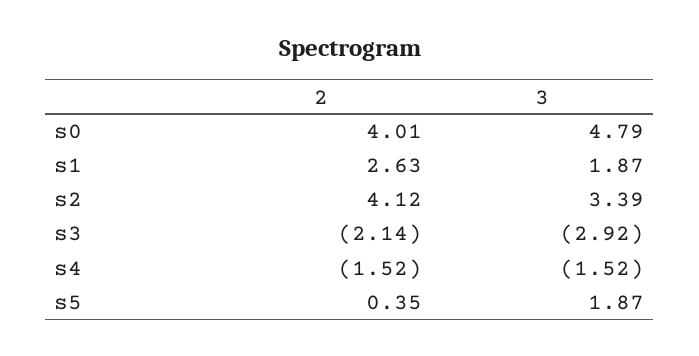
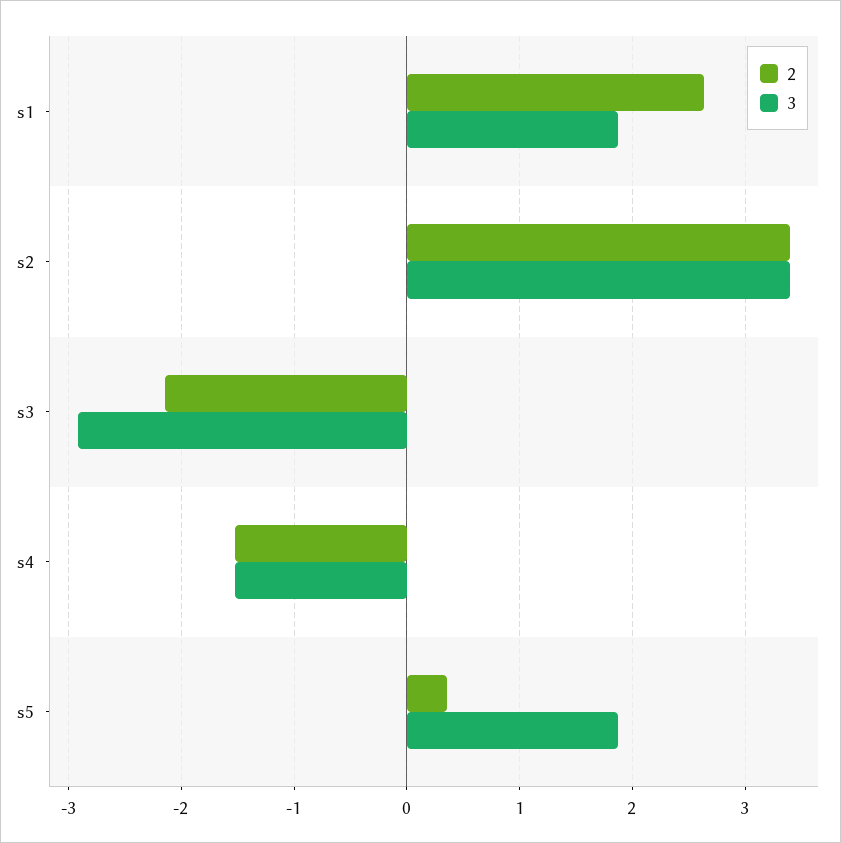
2, s0: 4.01 -> none
3, s0: 4.79 -> none
2, s2: 4.12 -> 3.4

